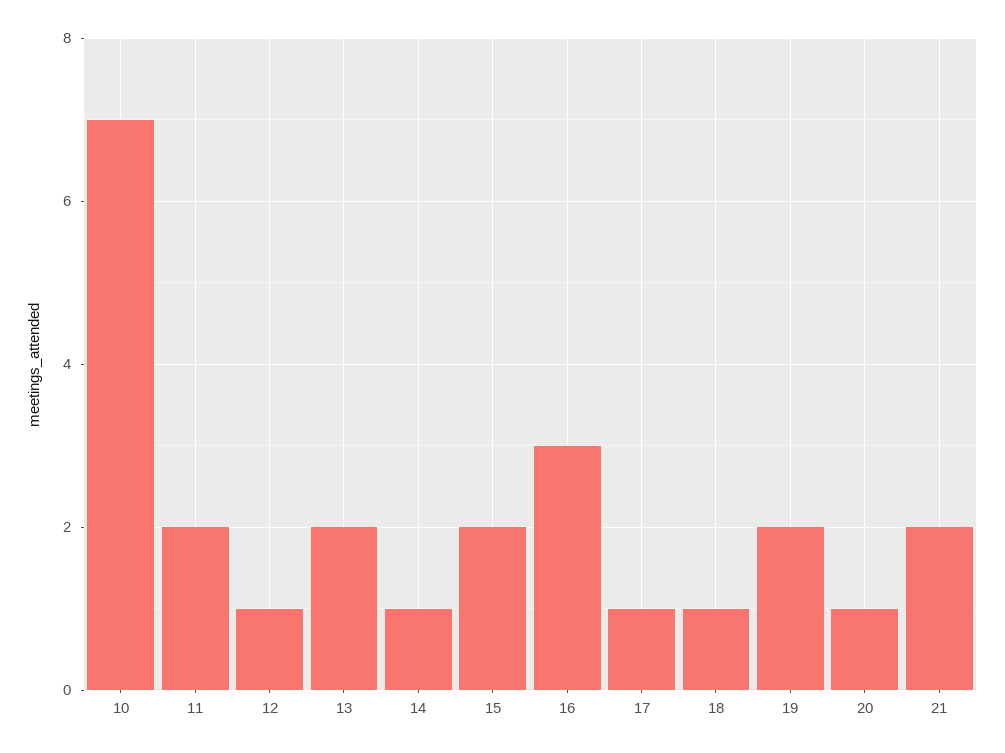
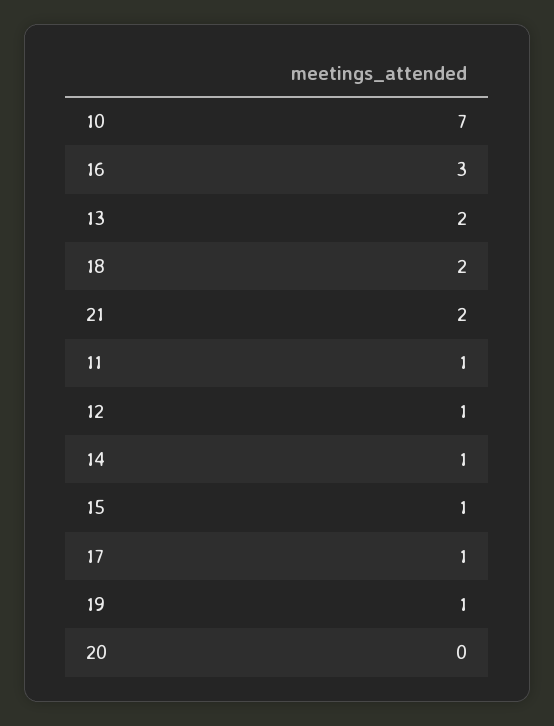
11: 2 -> 1
15: 2 -> 1
18: 1 -> 2
19: 2 -> 1
20: 1 -> 0

